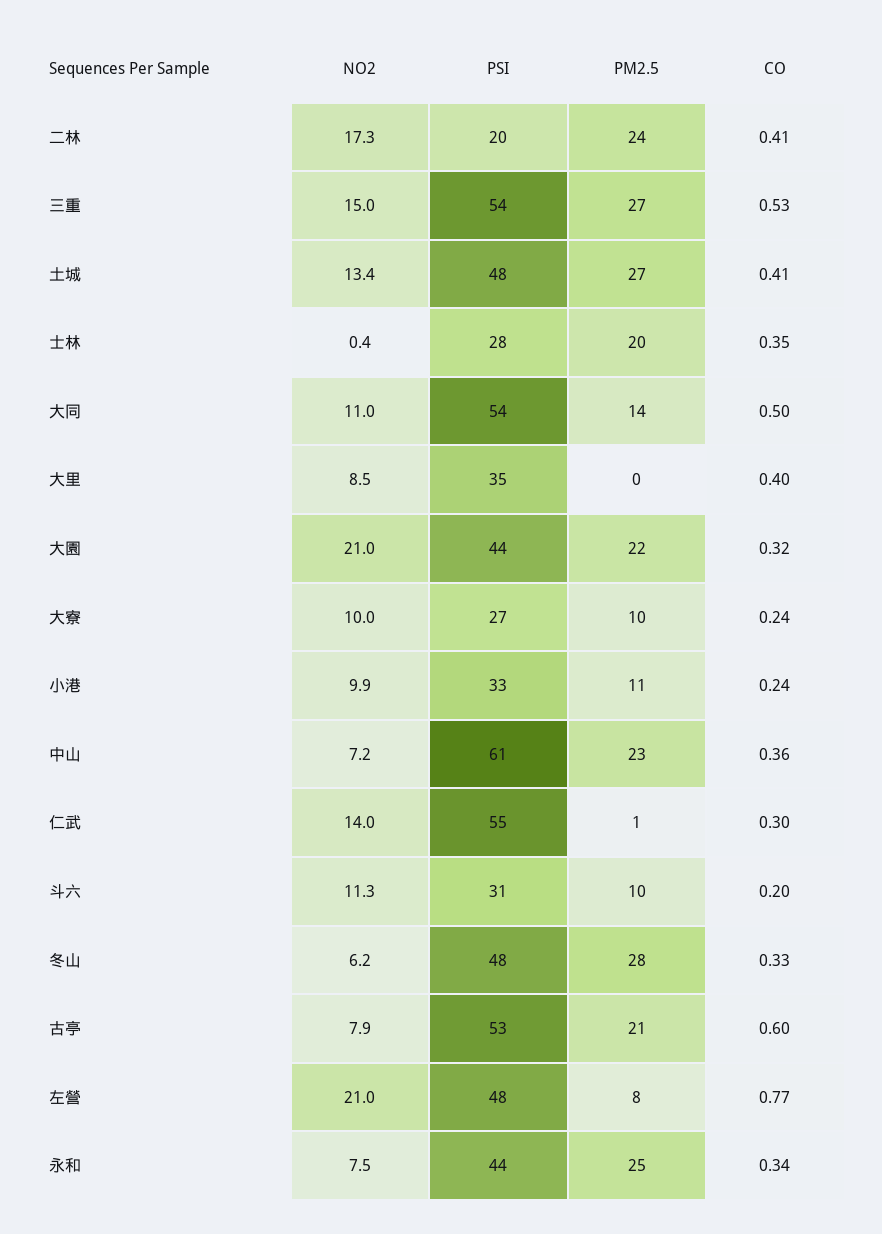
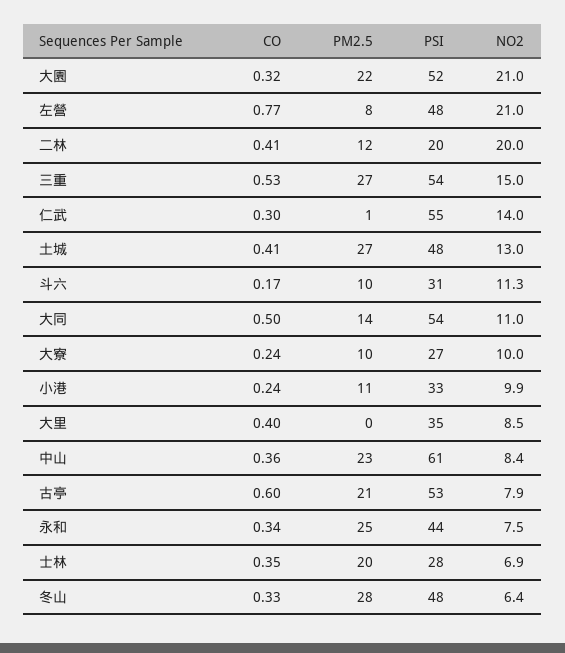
NO2, 二林: 17.3 -> 20
PM2.5, 二林: 24 -> 12
NO2, 土城: 13.4 -> 13
NO2, 士林: 0.4 -> 6.9
PSI, 大園: 44 -> 52
NO2, 中山: 7.2 -> 8.4
CO, 斗六: 0.2 -> 0.17
NO2, 冬山: 6.2 -> 6.4

